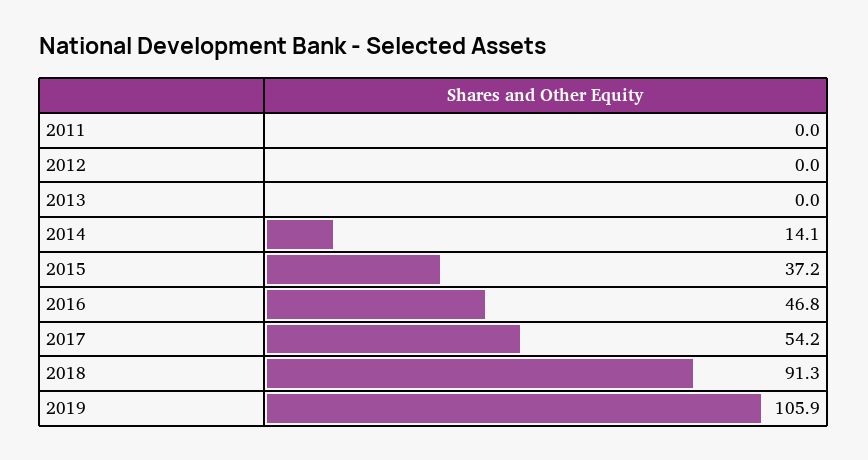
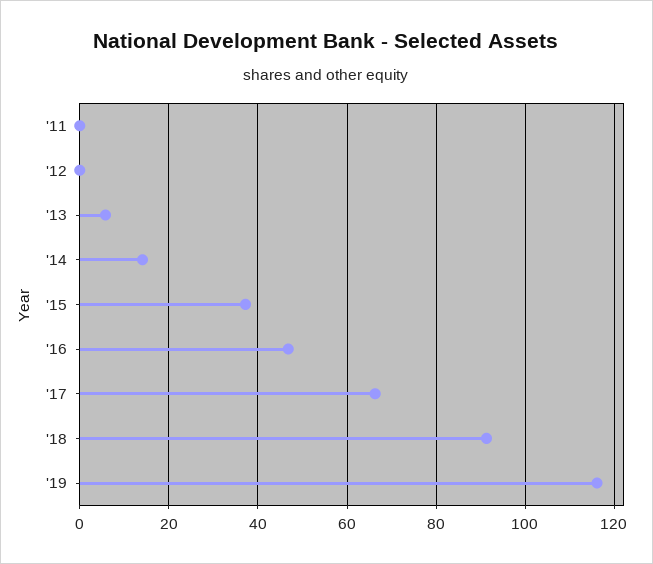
2013: 0 -> 6
2017: 54.2 -> 66
2019: 105.9 -> 116

